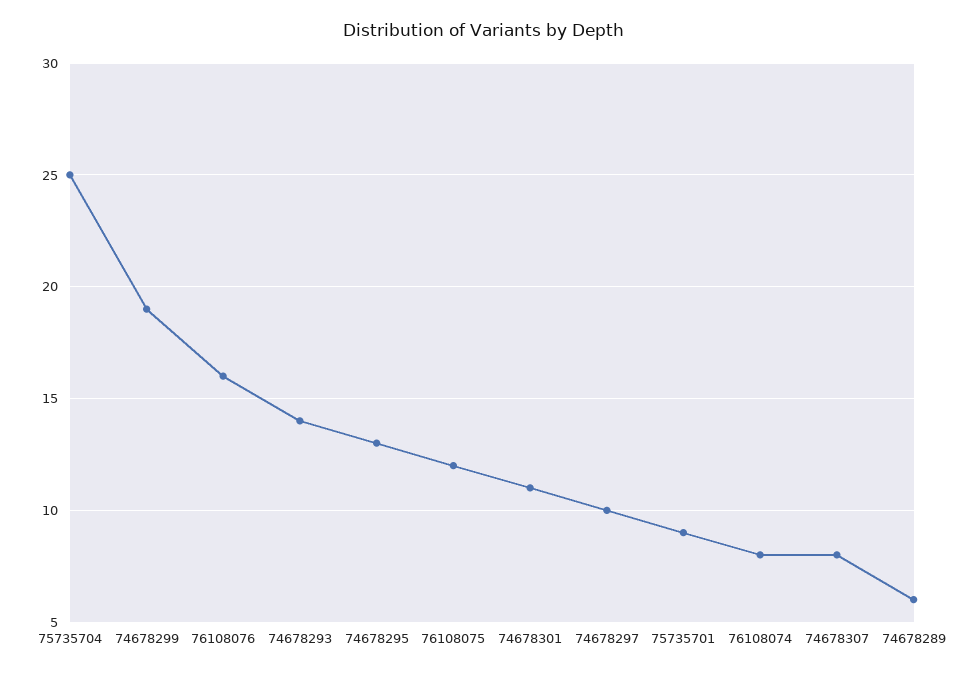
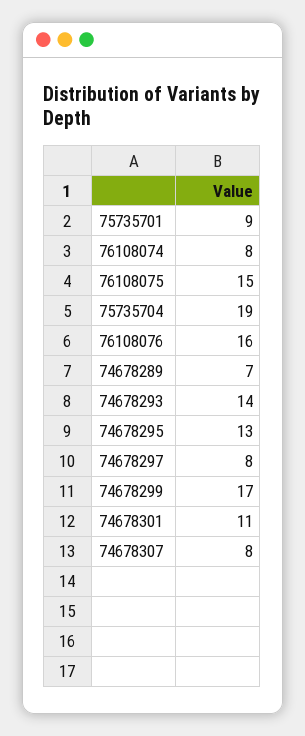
75735704: 25 -> 19
74678299: 19 -> 17
76108075: 12 -> 15
74678297: 10 -> 8
74678289: 6 -> 7

